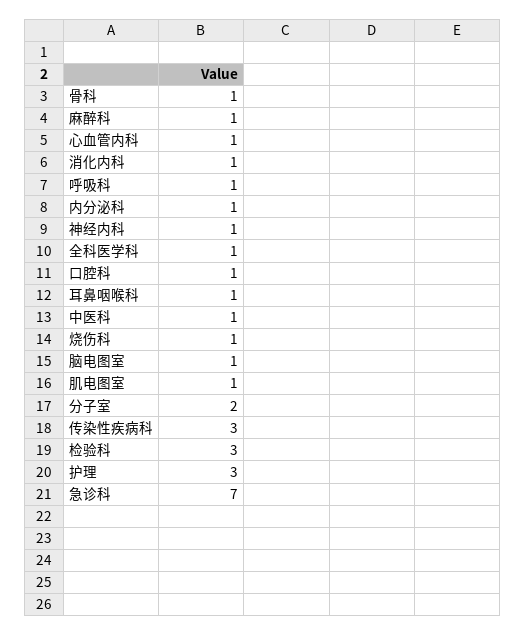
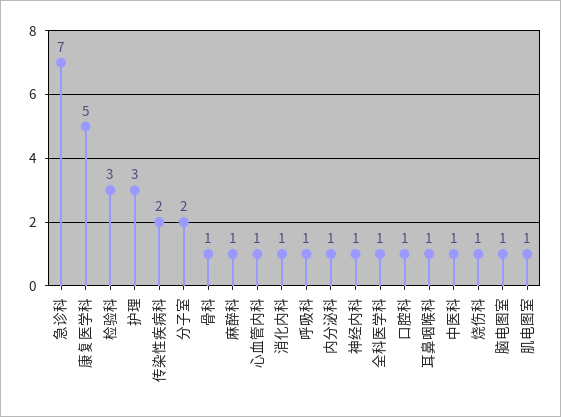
传染性疾病科: 3 -> 2
康复医学科: none -> 5

